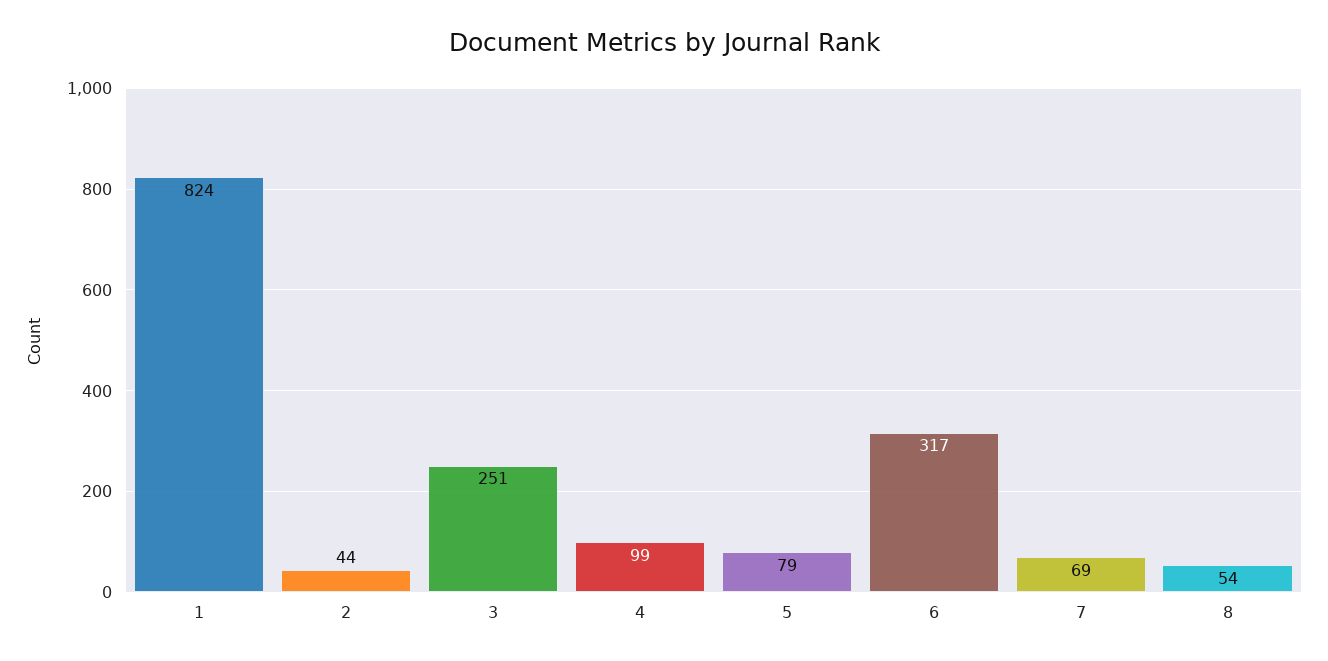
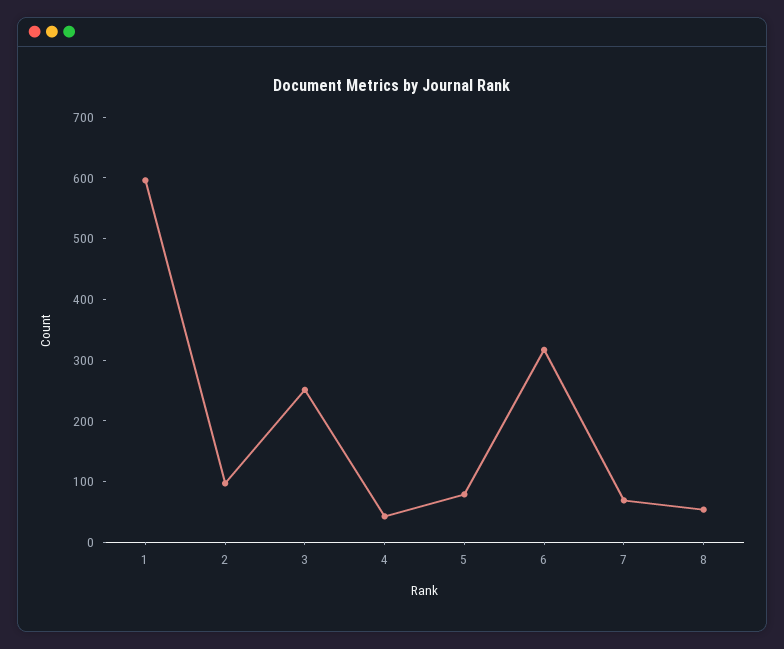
1: 824 -> 600
2: 44 -> 100
4: 99 -> 40

